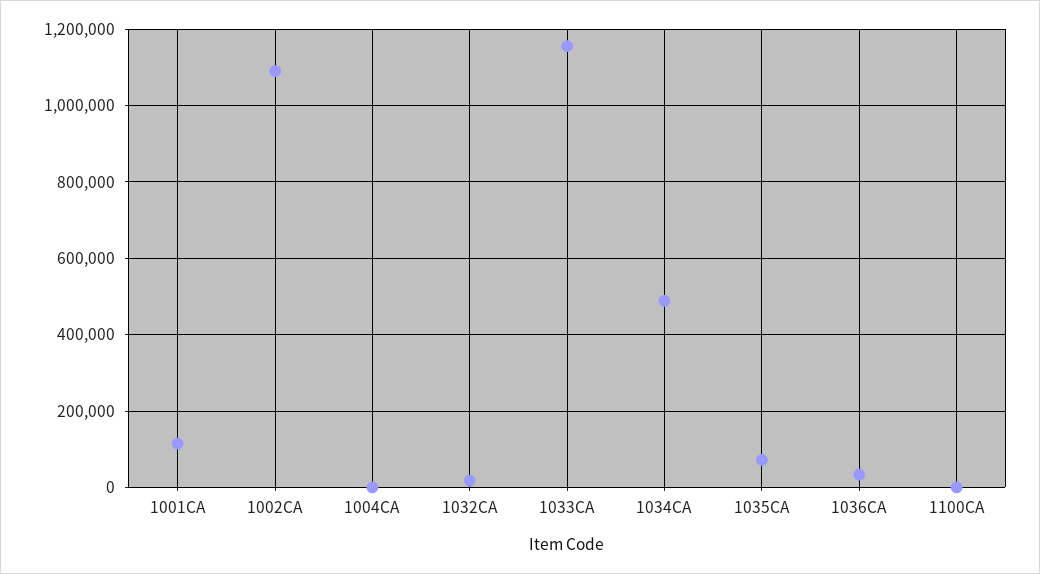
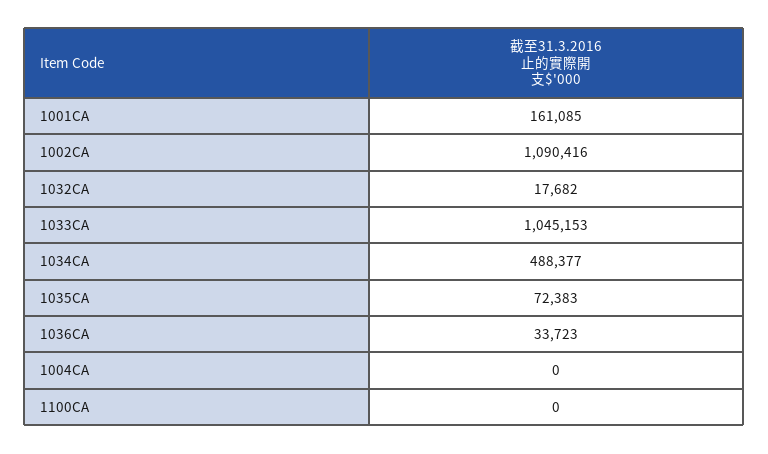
1001CA: 120000 -> 161085
1033CA: 1160000 -> 1045153

